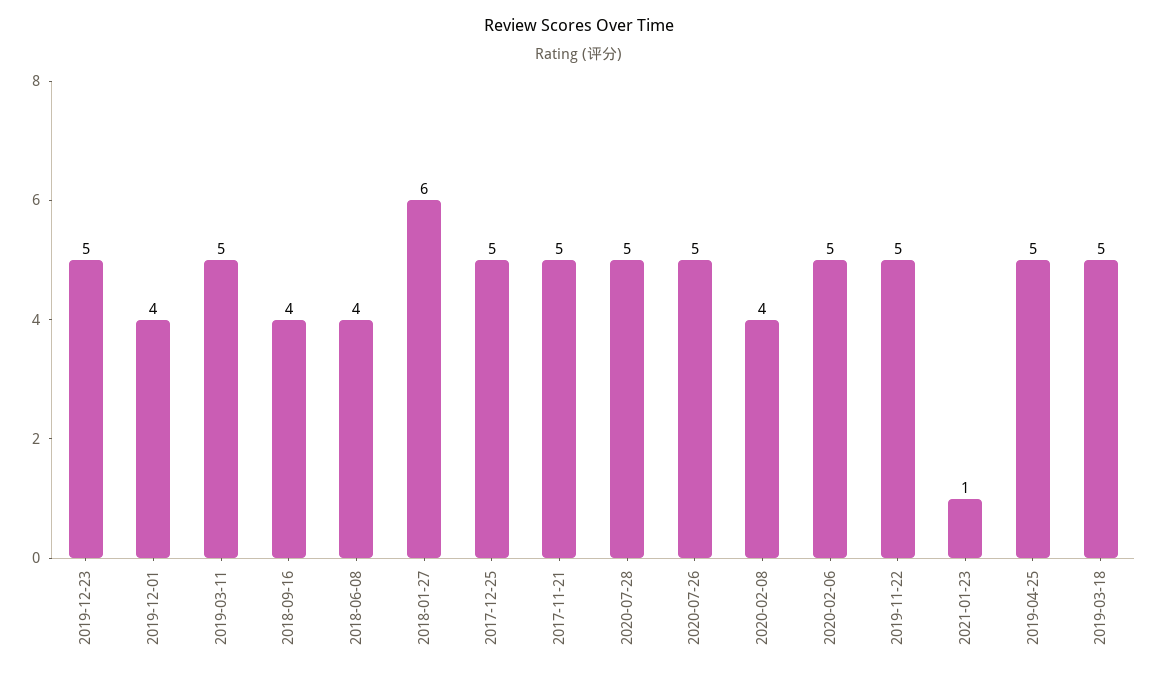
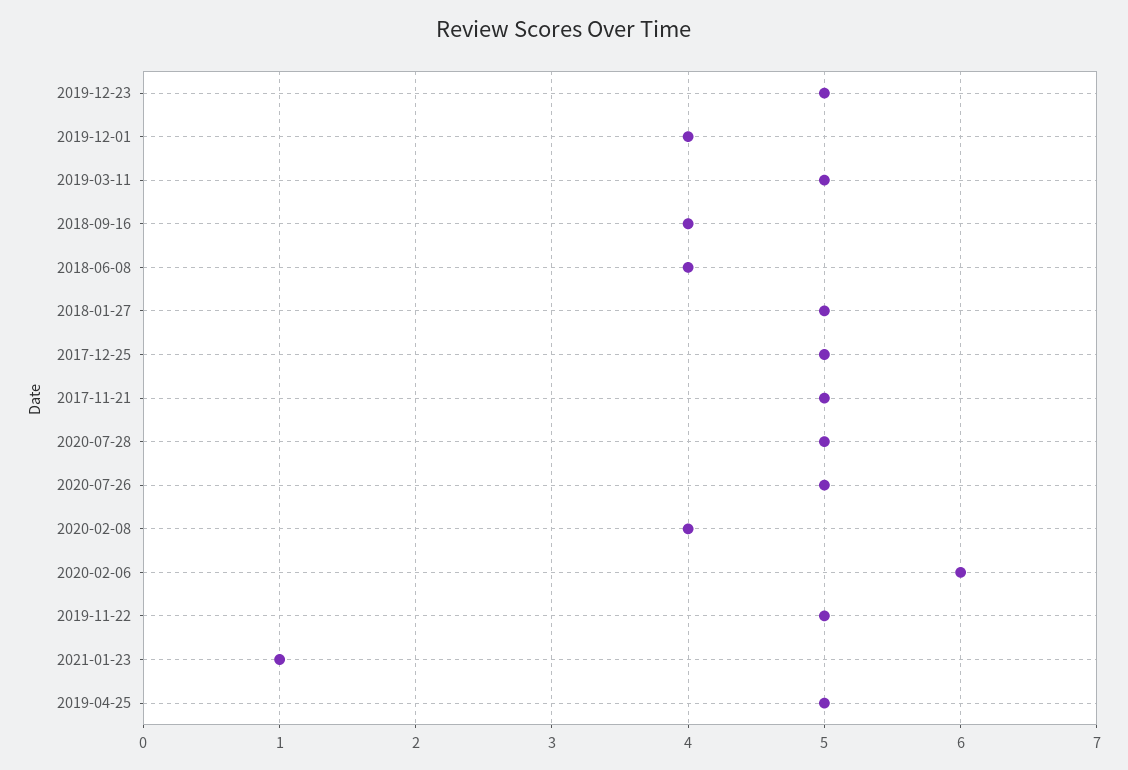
2018-01-27: 6 -> 5
2020-02-06: 5 -> 6
2019-03-18: 5 -> none

